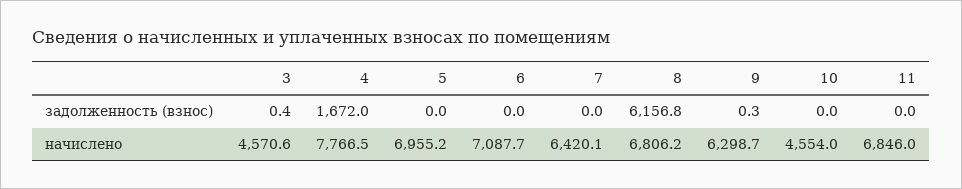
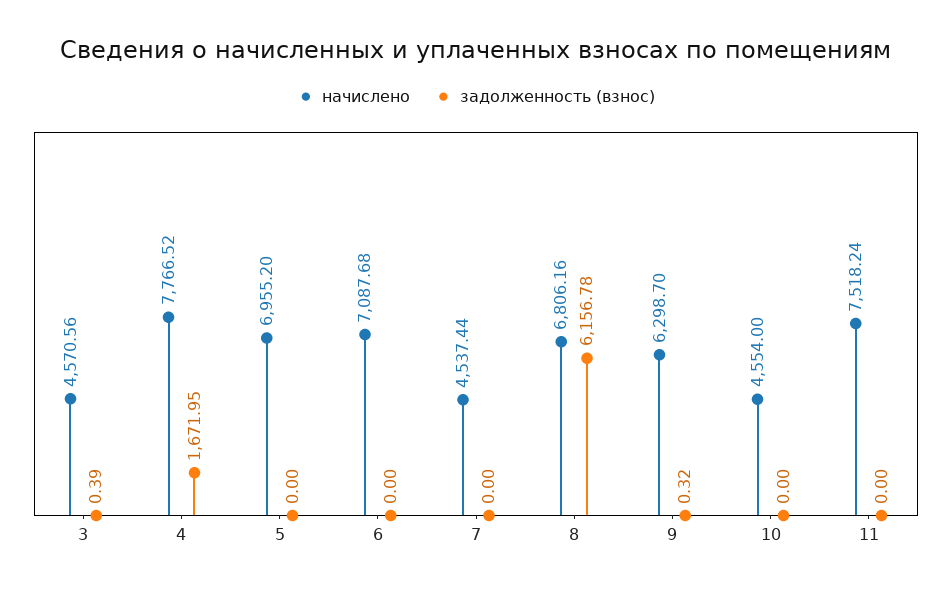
начислено, 7: 6420.1 -> 4537.44
начислено, 11: 6846 -> 7518.24

